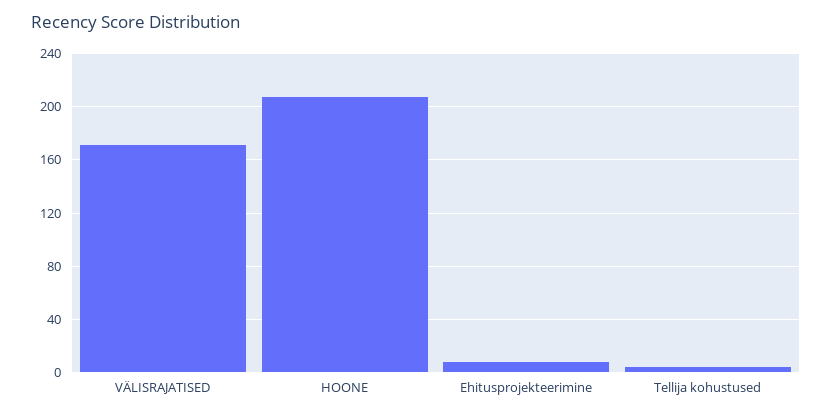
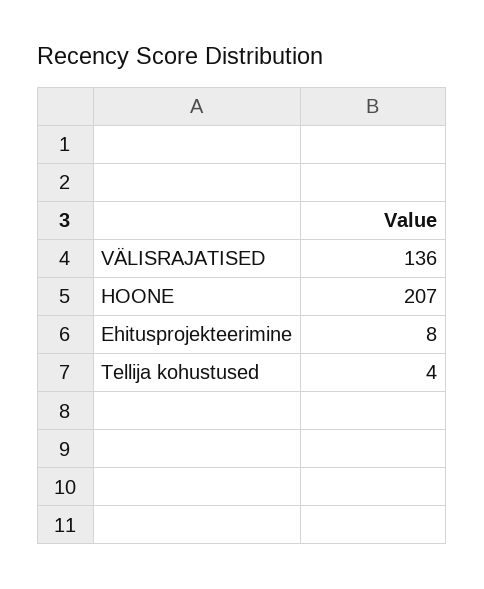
VÄLISRAJATISED: 170 -> 136

